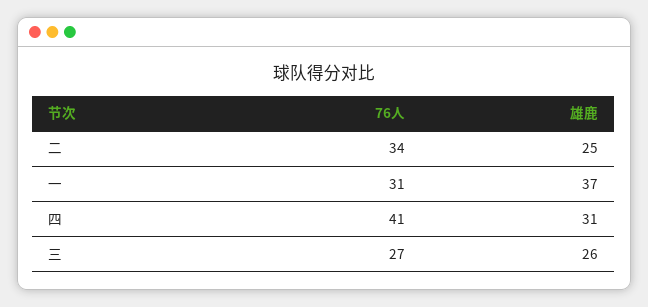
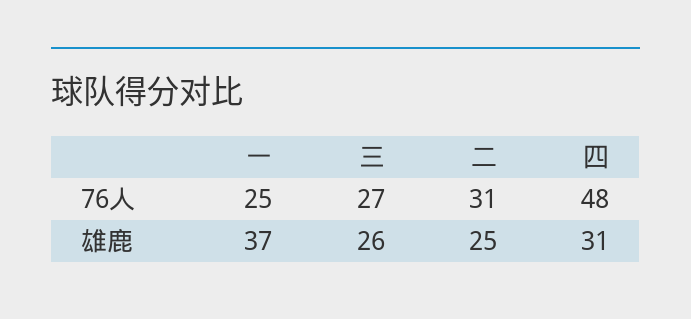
76人, 二: 34 -> 31
76人, 一: 31 -> 25
76人, 四: 41 -> 48

